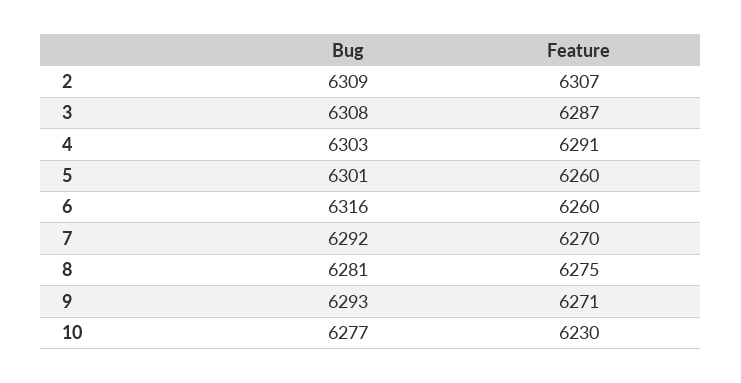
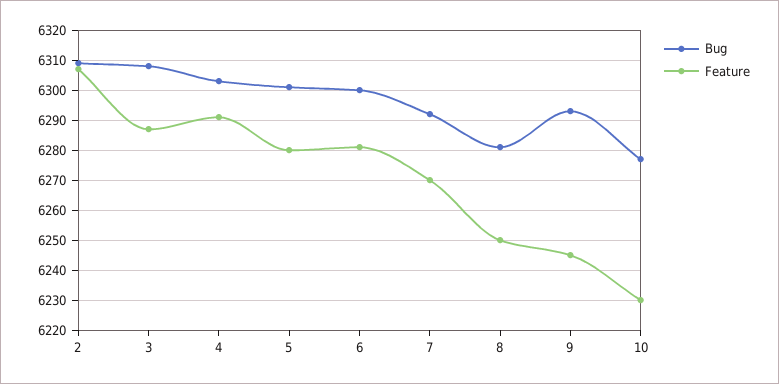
Feature, 5: 6260 -> 6280
Bug, 6: 6316 -> 6300
Feature, 6: 6260 -> 6280
Feature, 8: 6275 -> 6250
Feature, 9: 6271 -> 6245

